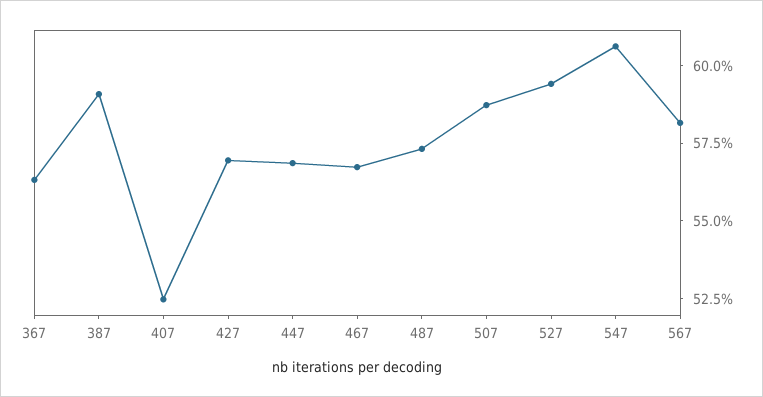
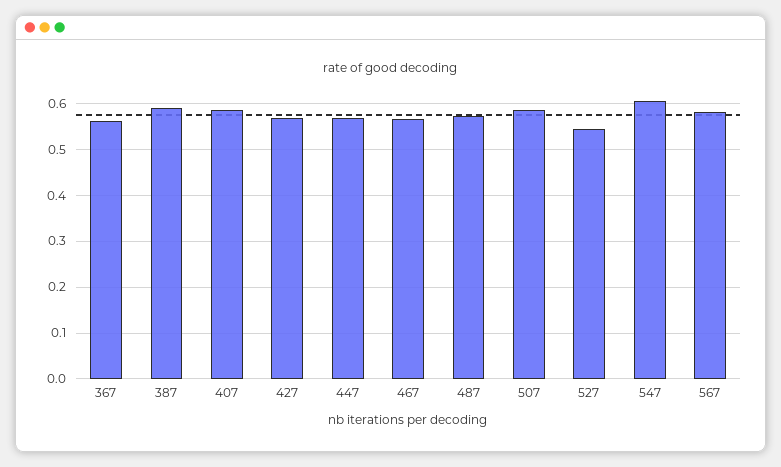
407: 0.525 -> 0.58
527: 0.595 -> 0.54

